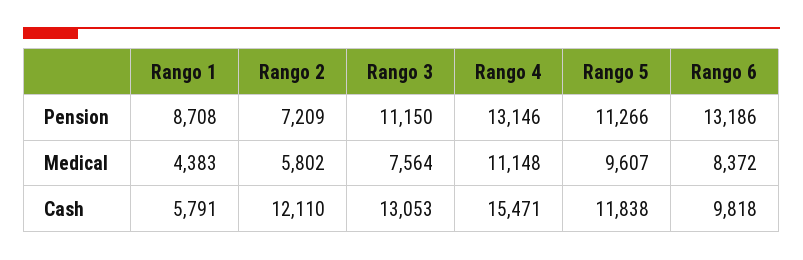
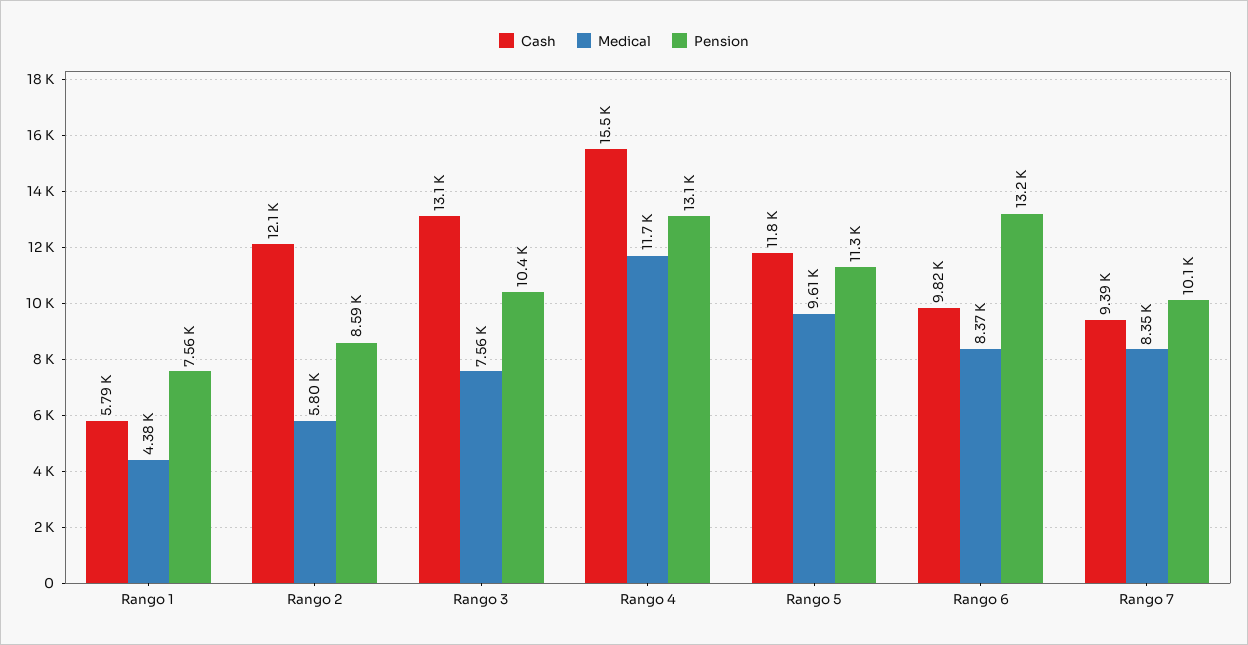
Pension, Rango 1: 8708 -> 7560
Pension, Rango 2: 7209 -> 8590
Pension, Rango 3: 11150 -> 10400
Medical, Rango 4: 11148 -> 11700
Cash, Rango 7: none -> 9390
Medical, Rango 7: none -> 8350
Pension, Rango 7: none -> 10100

